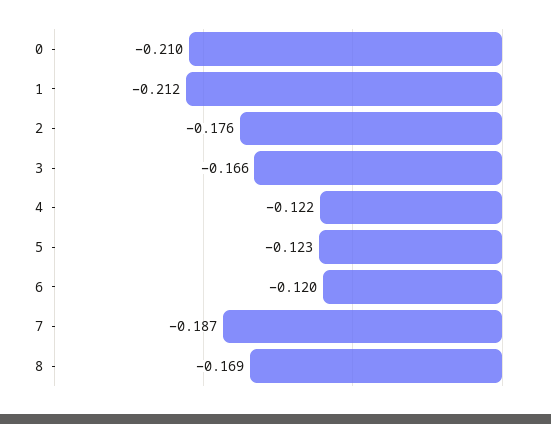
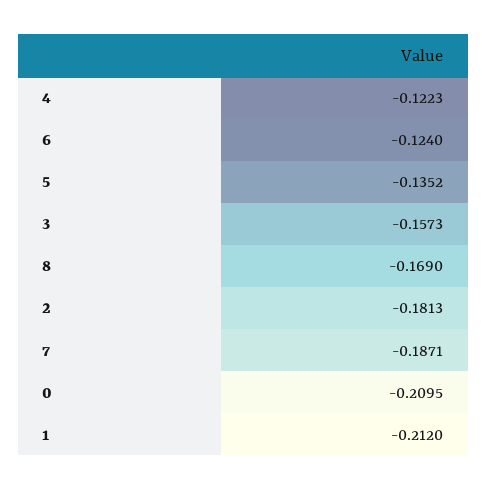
2: -0.176 -> -0.1813
3: -0.166 -> -0.1573
5: -0.123 -> -0.1352
6: -0.12 -> -0.124

